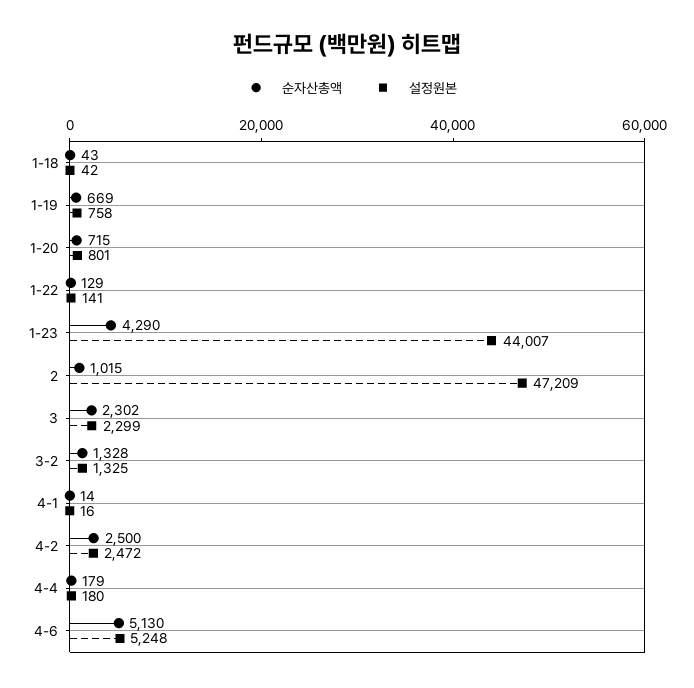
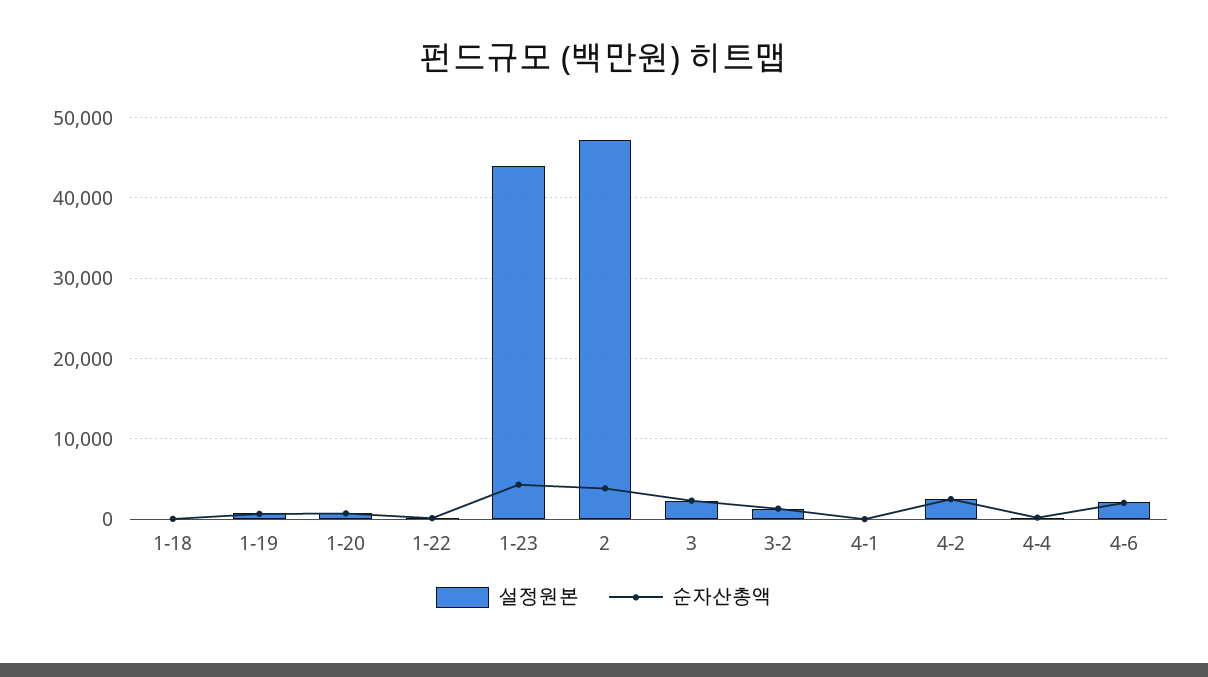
순자산총액, 2: 1015 -> 4000
순자산총액, 4-6: 5130 -> 2000
설정원본, 4-6: 5248 -> 2000

